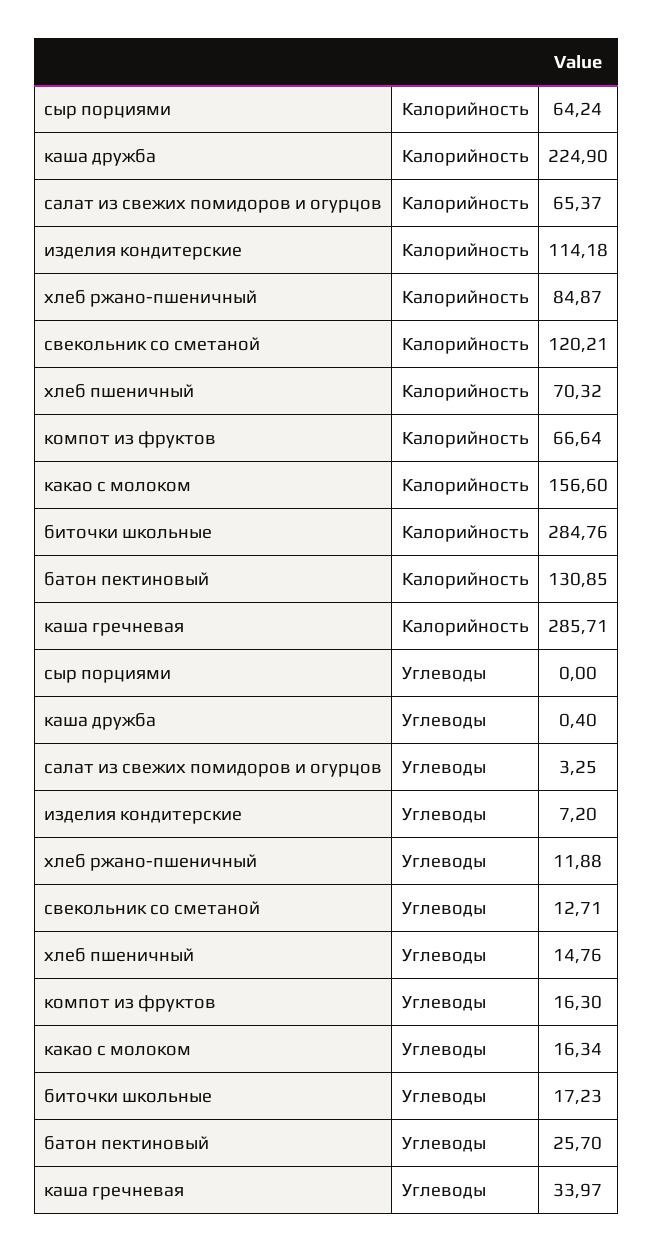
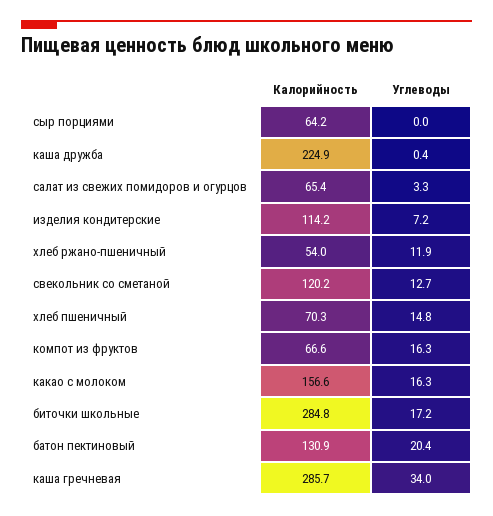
хлеб ржано-пшеничный, Калорийность: 84.87 -> 54
батон пектиновый, Углеводы: 25.7 -> 20.4

